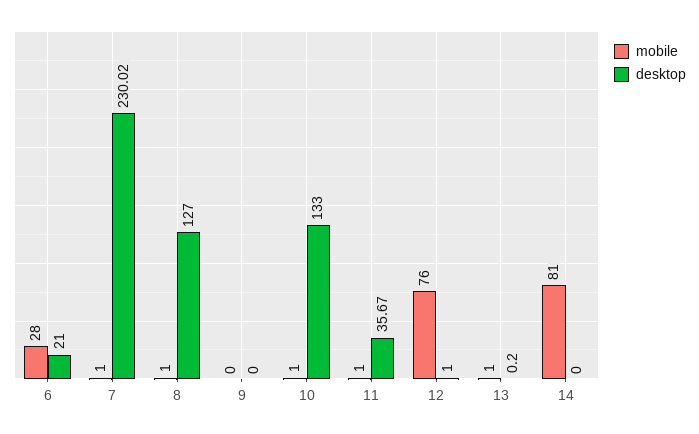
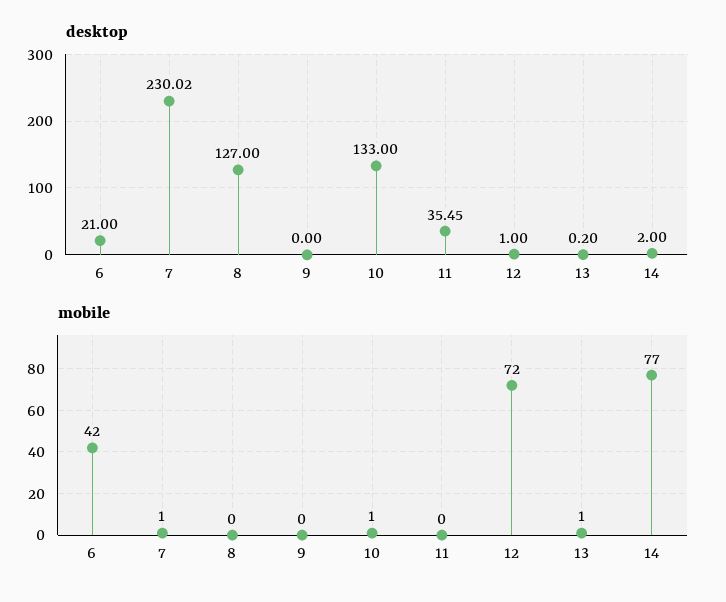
mobile, 6: 28 -> 42
mobile, 8: 1 -> 0
mobile, 11: 1 -> 0
desktop, 11: 35.67 -> 35.45
mobile, 12: 76 -> 72
mobile, 14: 81 -> 77
desktop, 14: 0 -> 2

